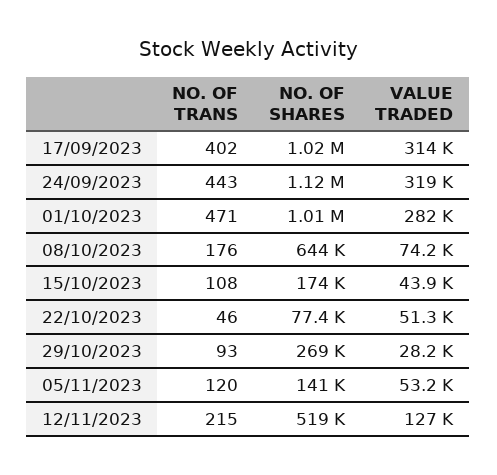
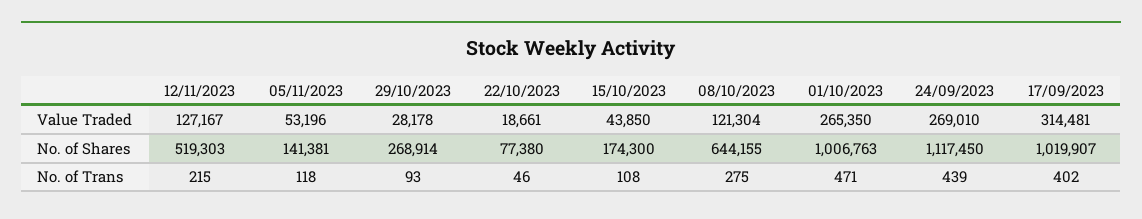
NO. OF TRANS, 24/09/2023: 443 -> 439
VALUE TRADED, 24/09/2023: 319000 -> 269010
VALUE TRADED, 01/10/2023: 282000 -> 265350
NO. OF TRANS, 08/10/2023: 176 -> 275
VALUE TRADED, 08/10/2023: 74200 -> 121304
VALUE TRADED, 22/10/2023: 51300 -> 18661
NO. OF TRANS, 05/11/2023: 120 -> 118

